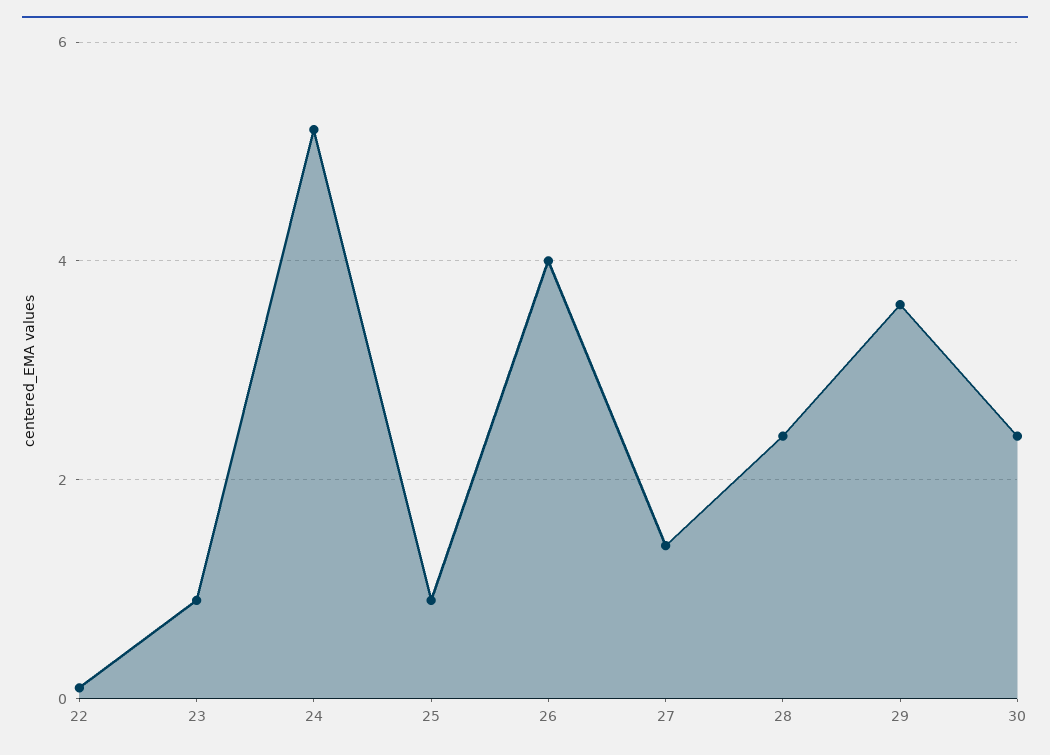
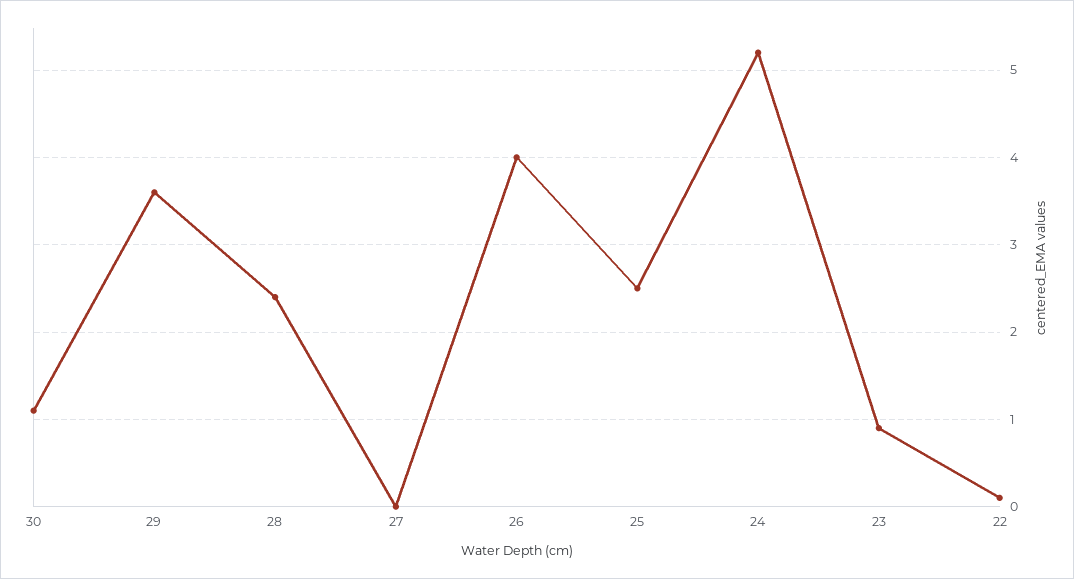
25: 1 -> 2.5
27: 1.5 -> 0
30: 2.5 -> 1.1

